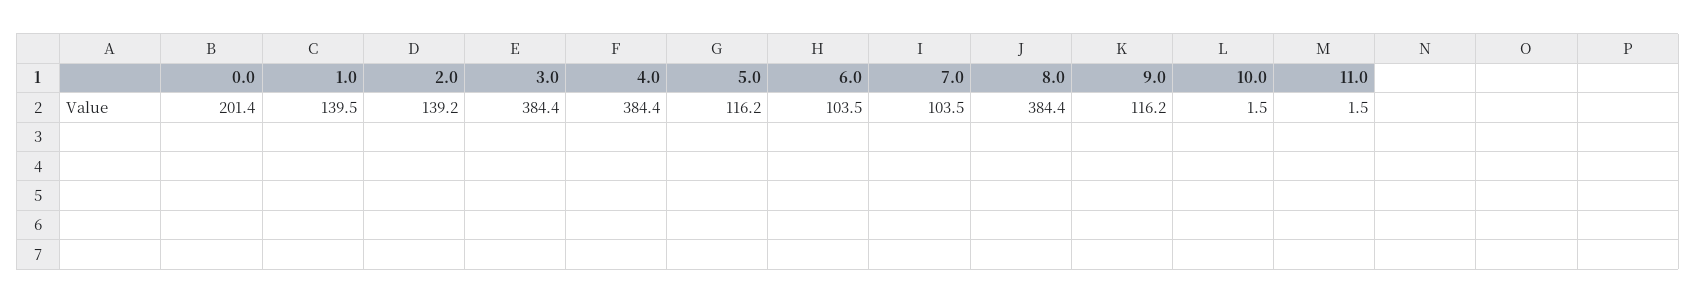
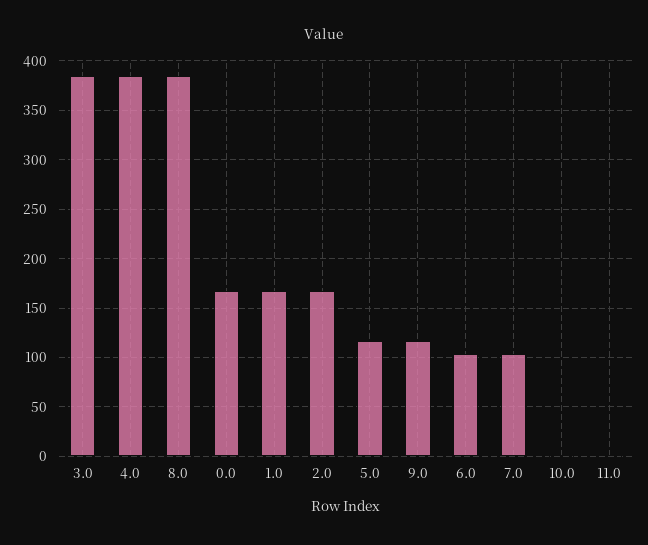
0.0: 201.4 -> 170
1.0: 139.5 -> 170
2.0: 139.2 -> 170

